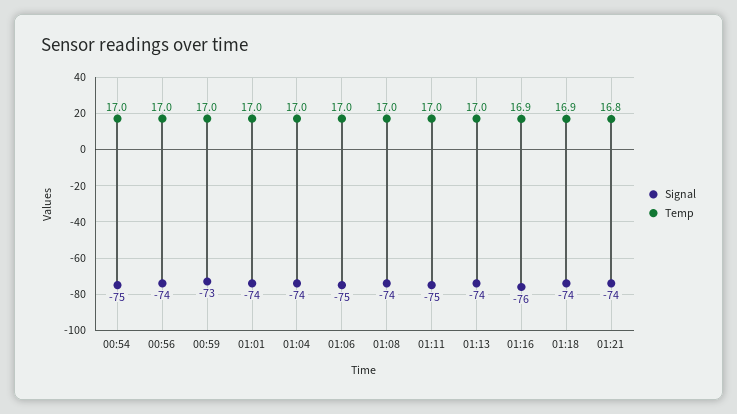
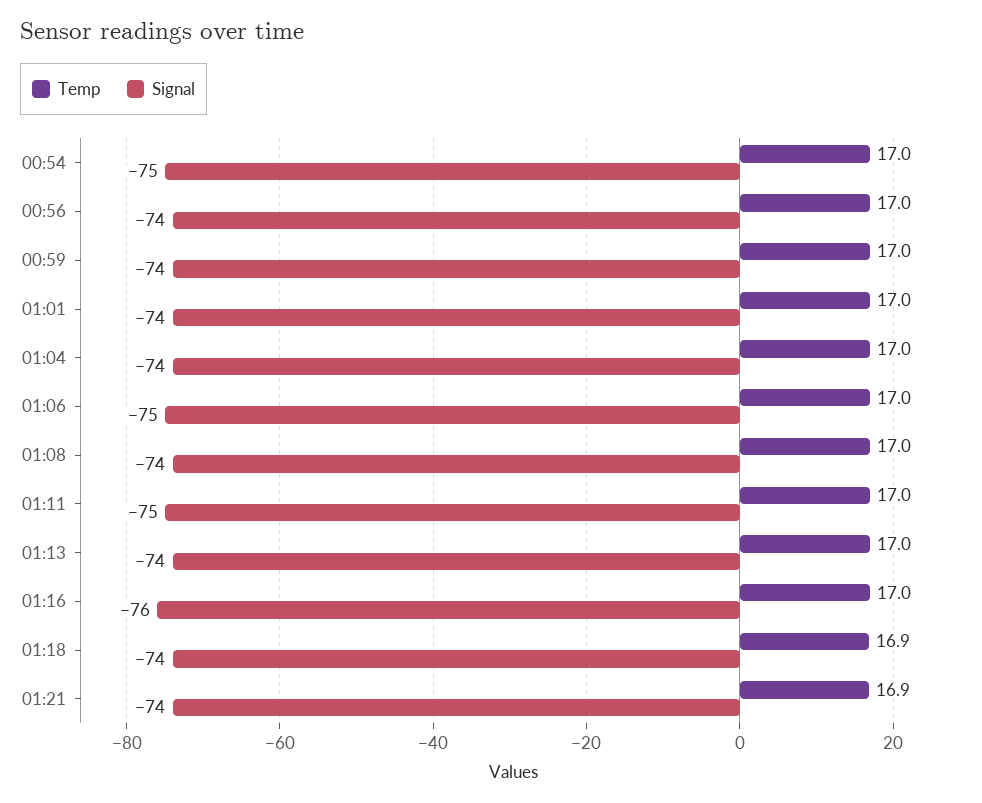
Signal, 00:59: -73 -> -74
Temp, 01:16: 16.9 -> 17
Temp, 01:21: 16.8 -> 16.9

